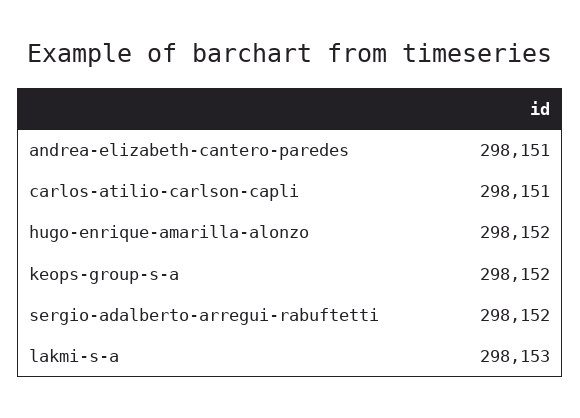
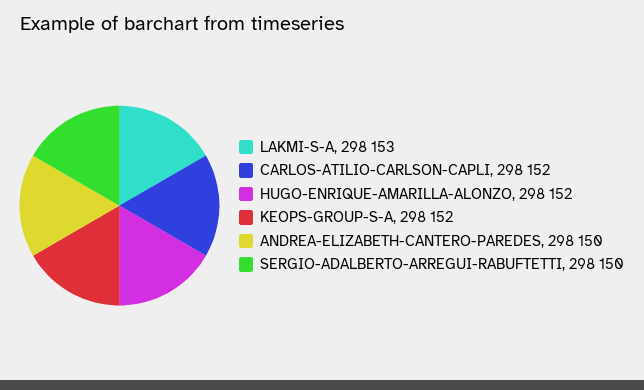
andrea-elizabeth-cantero-paredes: 298151 -> 298150
carlos-atilio-carlson-capli: 298151 -> 298152
sergio-adalberto-arregui-rabuftetti: 298152 -> 298150

